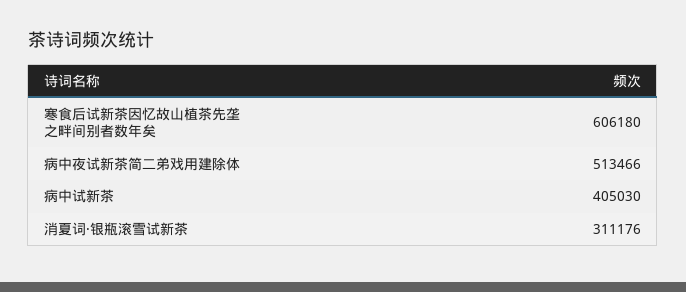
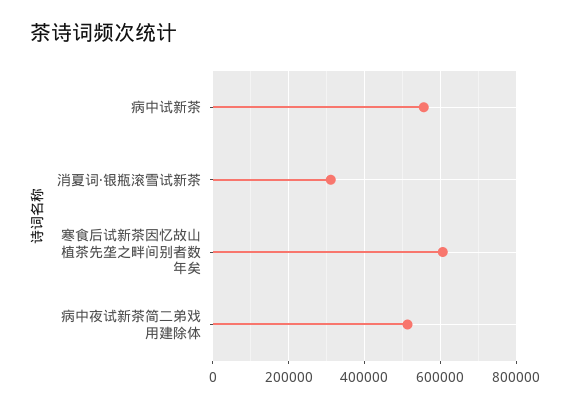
病中试新茶: 405030 -> 560000

